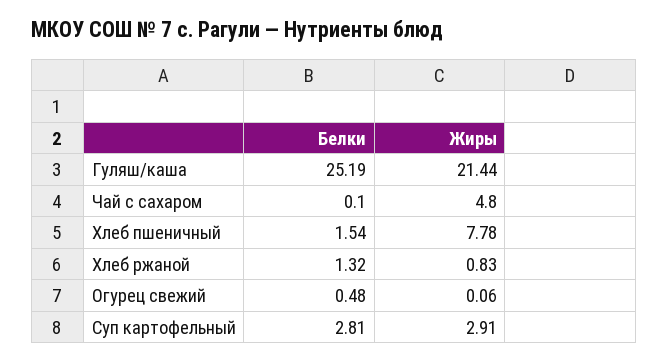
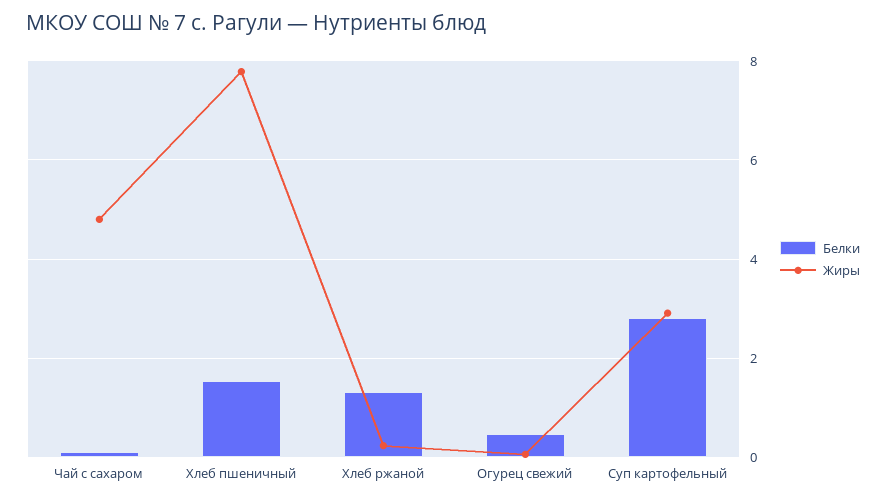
Белки, Гуляш/каша: 25.19 -> none
Жиры, Гуляш/каша: 21.44 -> none
Жиры, Хлеб ржаной: 0.83 -> 0.2

